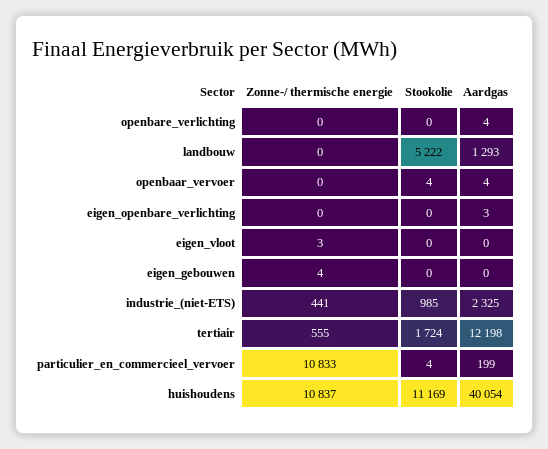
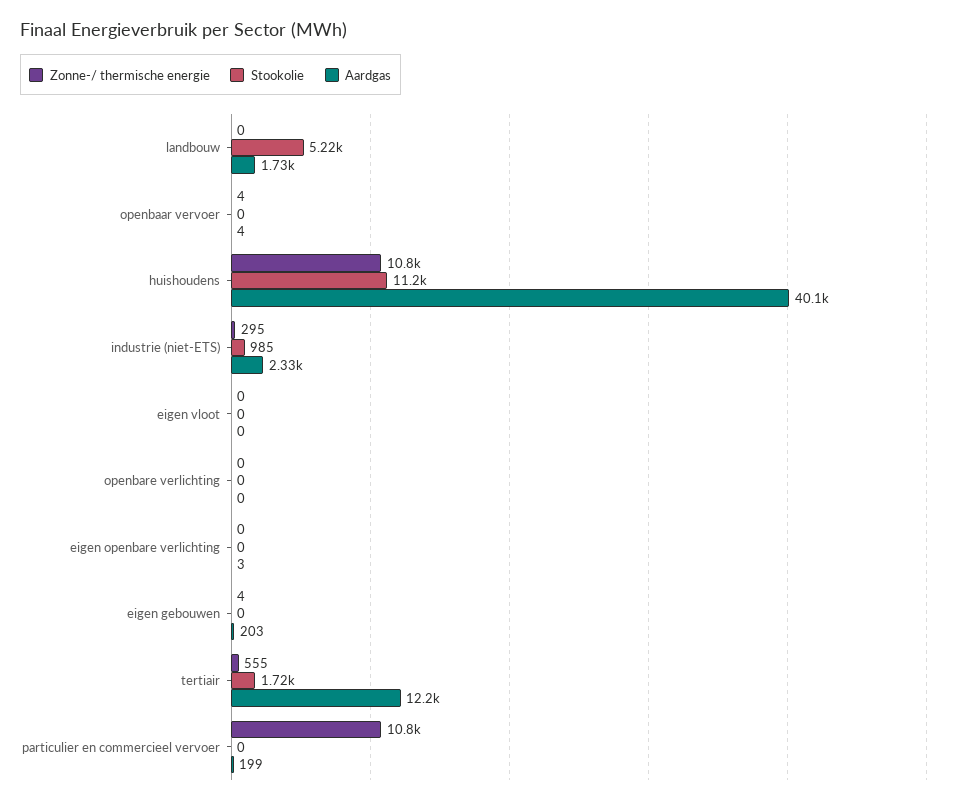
Aardgas, openbare_verlichting: 4 -> 0
Aardgas, landbouw: 1293 -> 1730
Zonne-/ thermische energie, openbaar_vervoer: 0 -> 4
Stookolie, openbaar_vervoer: 4 -> 0
Zonne-/ thermische energie, eigen_vloot: 3 -> 0
Aardgas, eigen_gebouwen: 0 -> 203
Zonne-/ thermische energie, industrie_(niet-ETS): 441 -> 295
Stookolie, particulier_en_commercieel_vervoer: 4 -> 0

